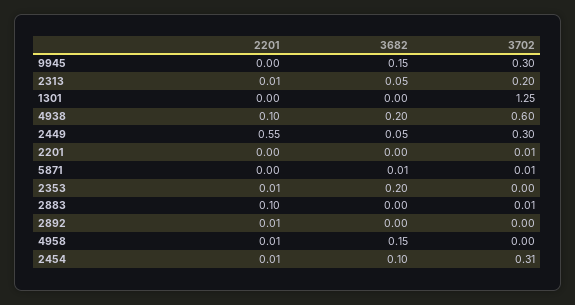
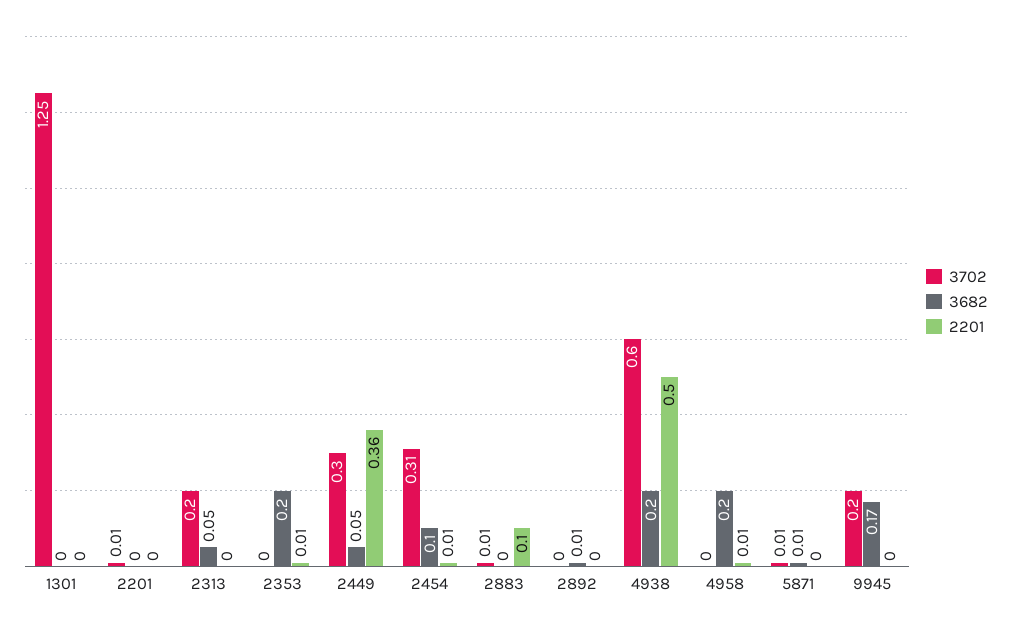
3682, 9945: 0.15 -> 0.17
3702, 9945: 0.3 -> 0.2
2201, 2313: 0.01 -> 0
2201, 4938: 0.1 -> 0.5
2201, 2449: 0.55 -> 0.36
2201, 2892: 0.01 -> 0
3682, 2892: 0 -> 0.01
3682, 4958: 0.15 -> 0.2

